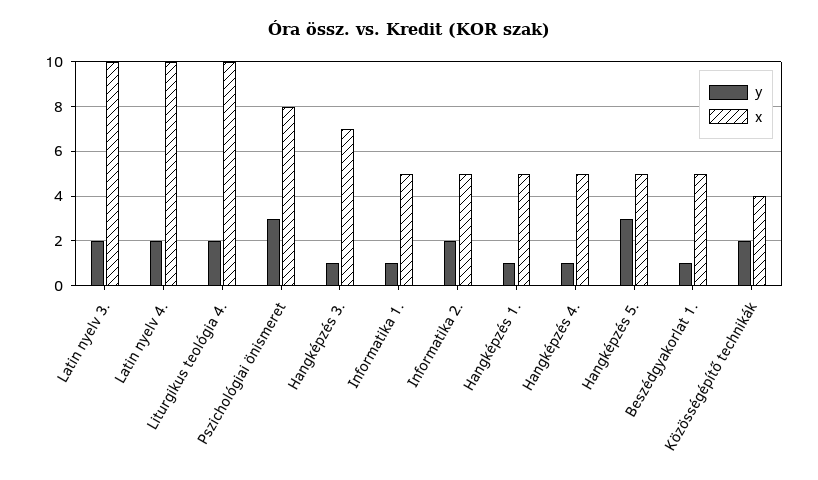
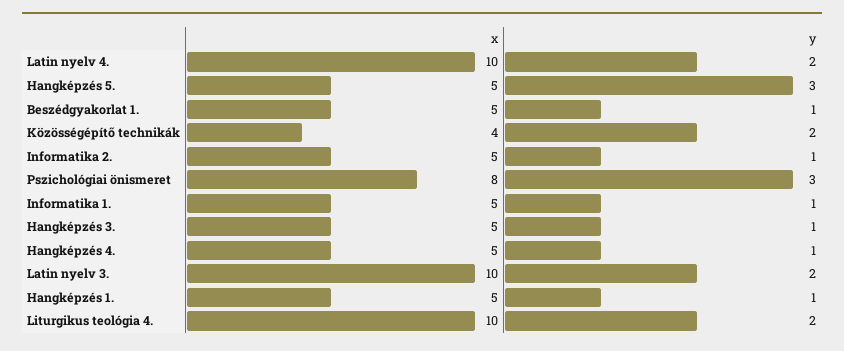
x, Hangképzés 3.: 7 -> 5
y, Informatika 2.: 2 -> 1

